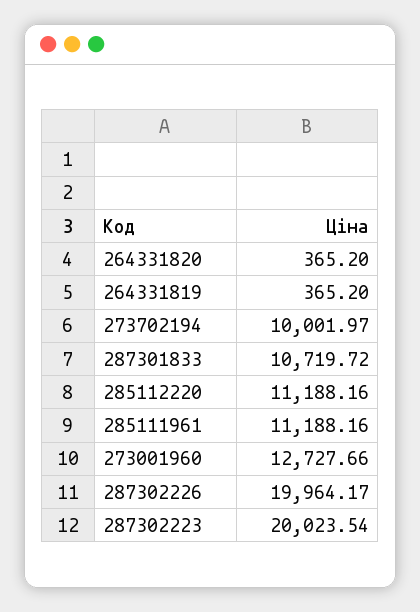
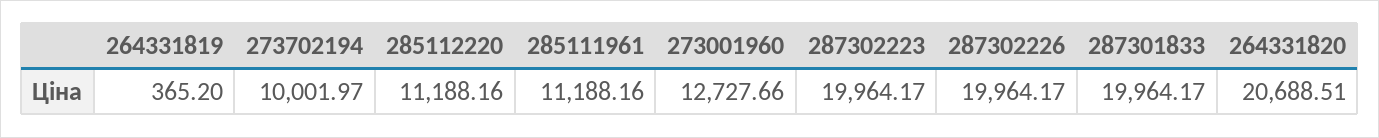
264331820: 365.2 -> 20688.51
287301833: 10719.72 -> 19964.17
287302223: 20023.54 -> 19964.17

